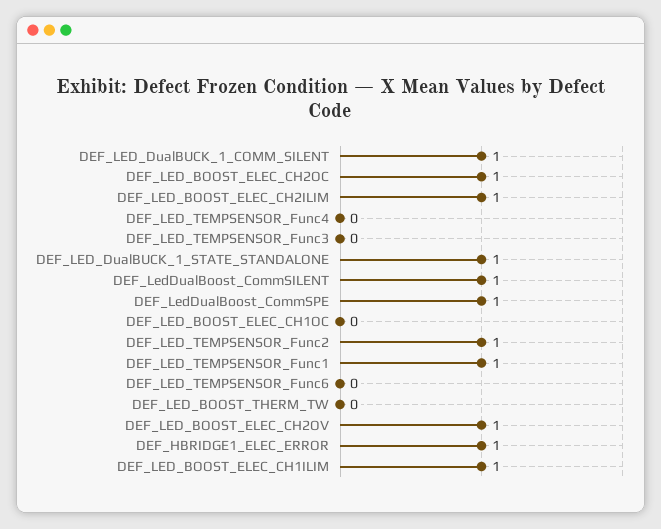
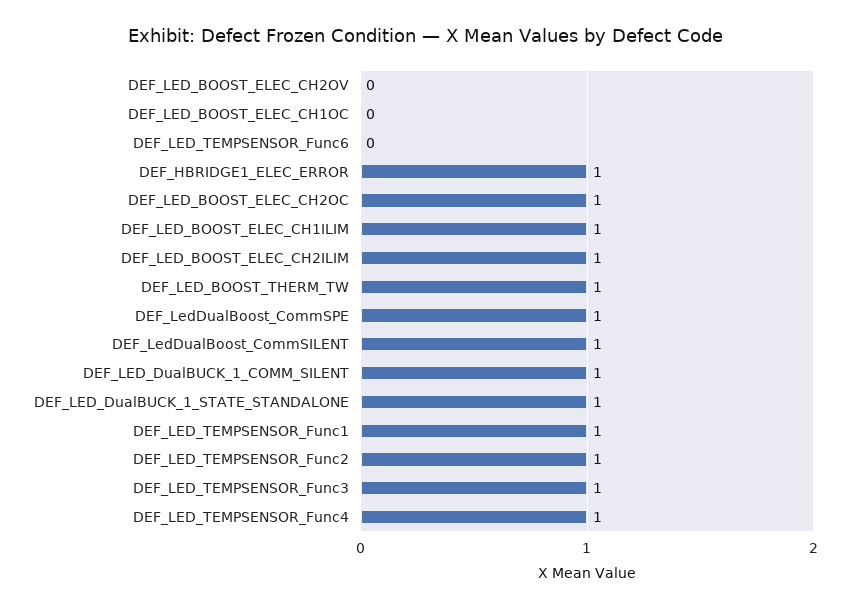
DEF_LED_TEMPSENSOR_Func4: 0 -> 1
DEF_LED_TEMPSENSOR_Func3: 0 -> 1
DEF_LED_BOOST_THERM_TW: 0 -> 1
DEF_LED_BOOST_ELEC_CH2OV: 1 -> 0

